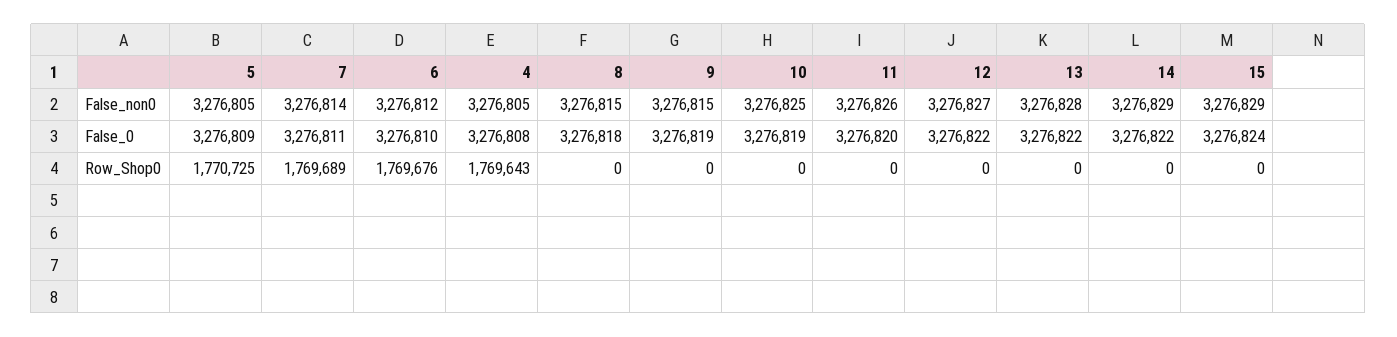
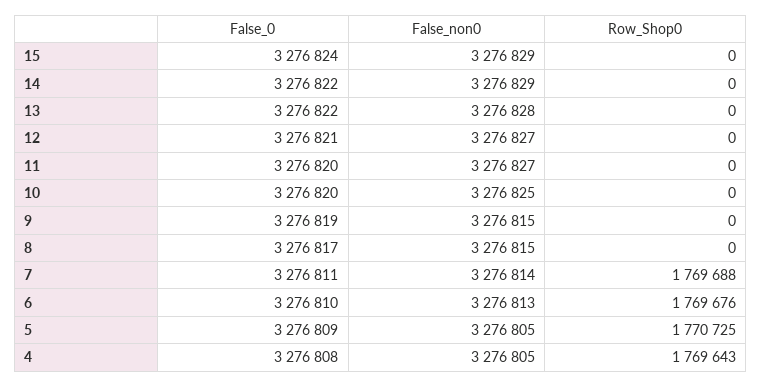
6, False_non0: 3276812 -> 3276813
11, False_non0: 3276826 -> 3276827
8, False_0: 3276818 -> 3276817
10, False_0: 3276819 -> 3276820
12, False_0: 3276822 -> 3276821
7, Row_Shop0: 1769689 -> 1769688

